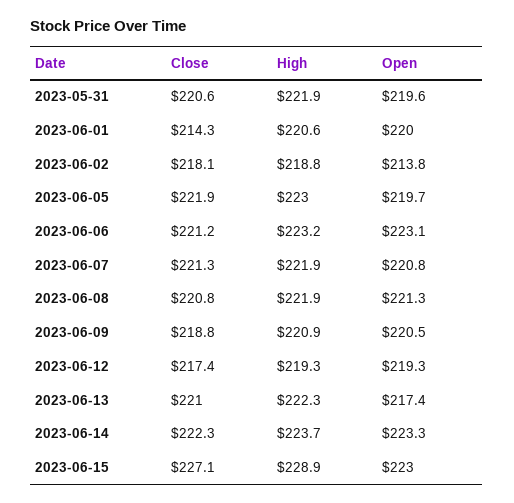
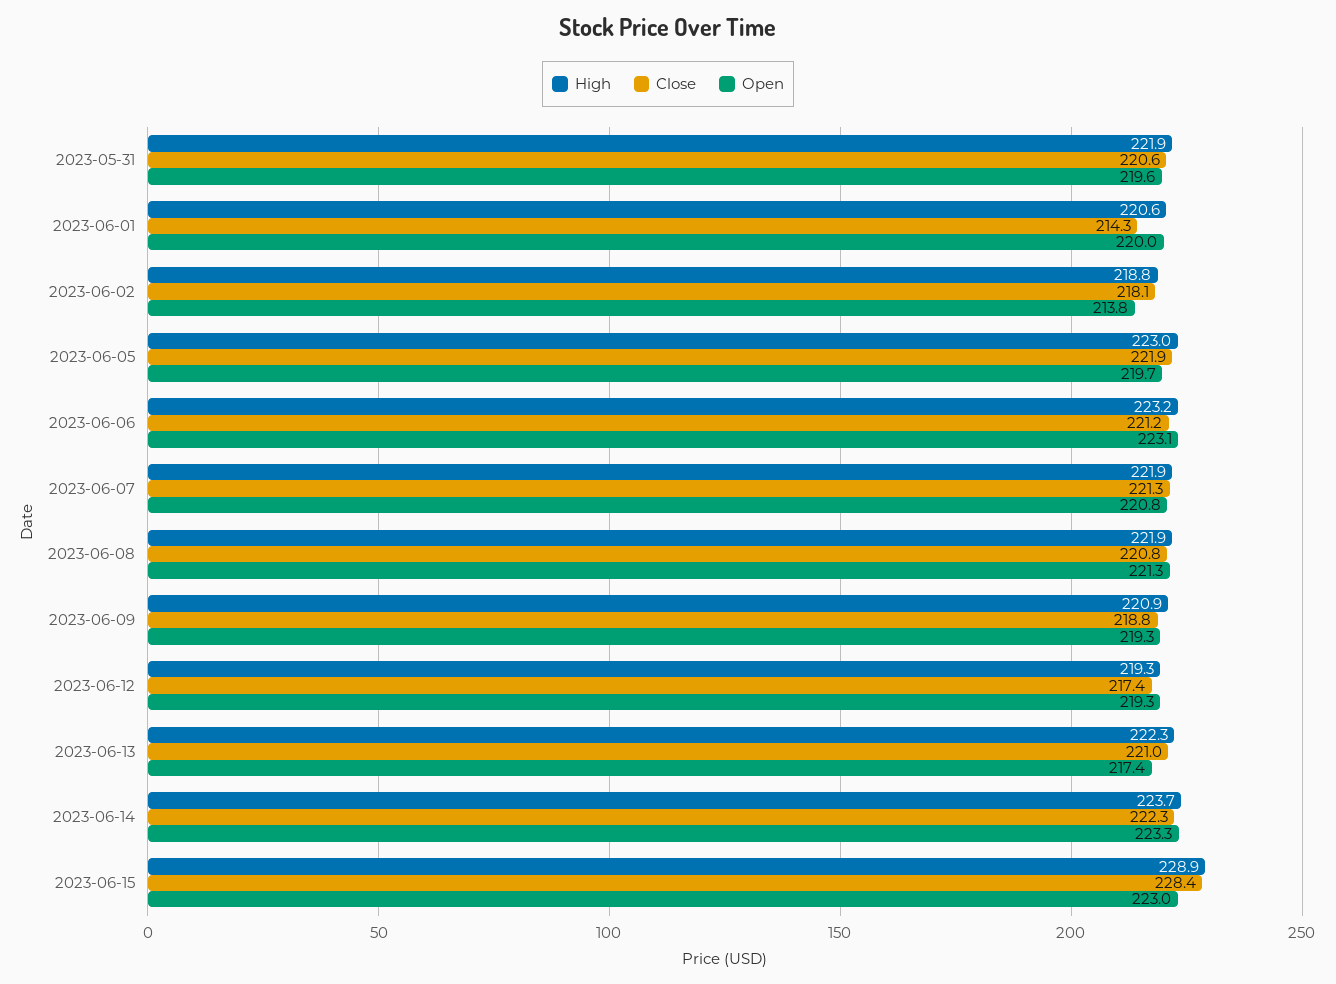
Open, 2023-06-09: 220.5 -> 219.3
Close, 2023-06-15: 227.1 -> 228.4

